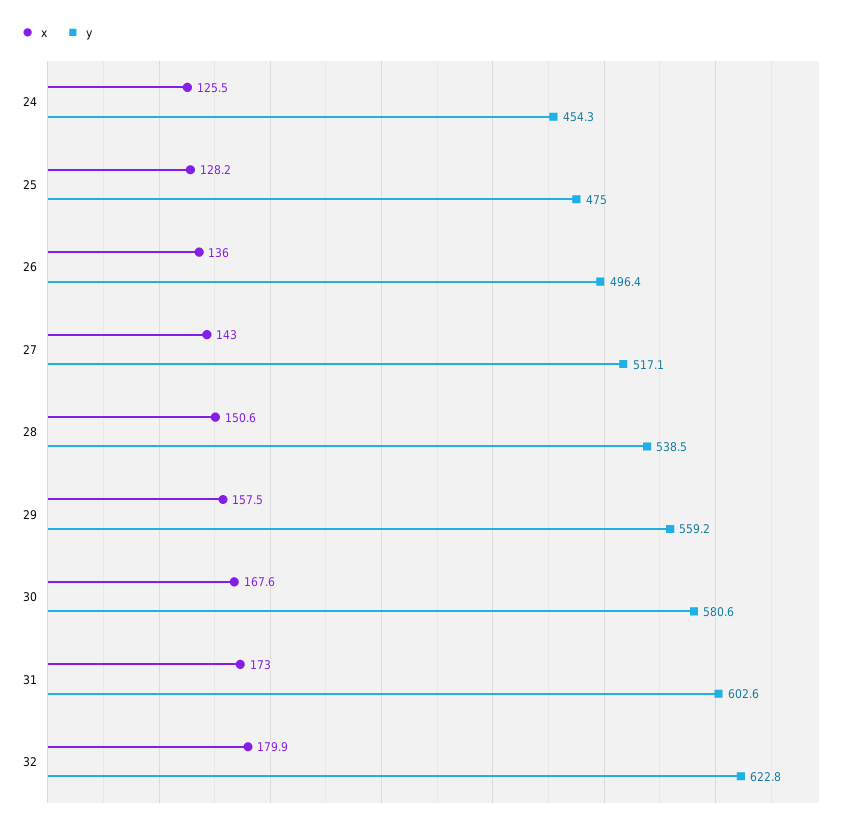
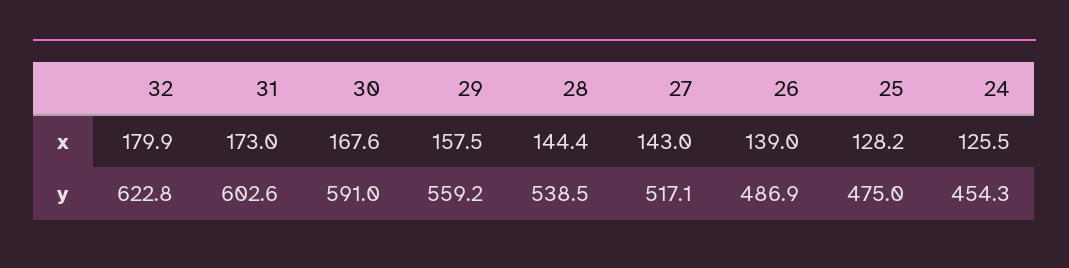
x, 26: 136 -> 139
y, 26: 496.4 -> 486.9
x, 28: 150.6 -> 144.4
y, 30: 580.6 -> 591

